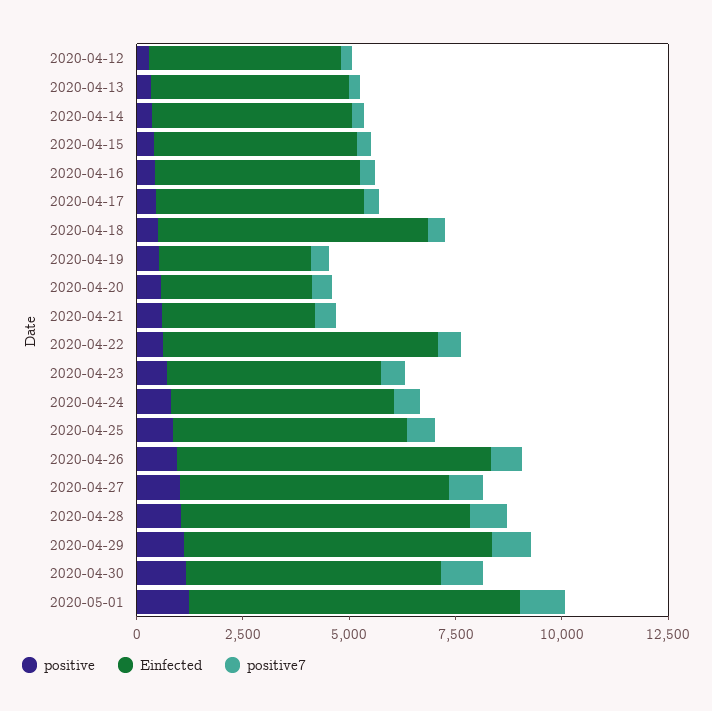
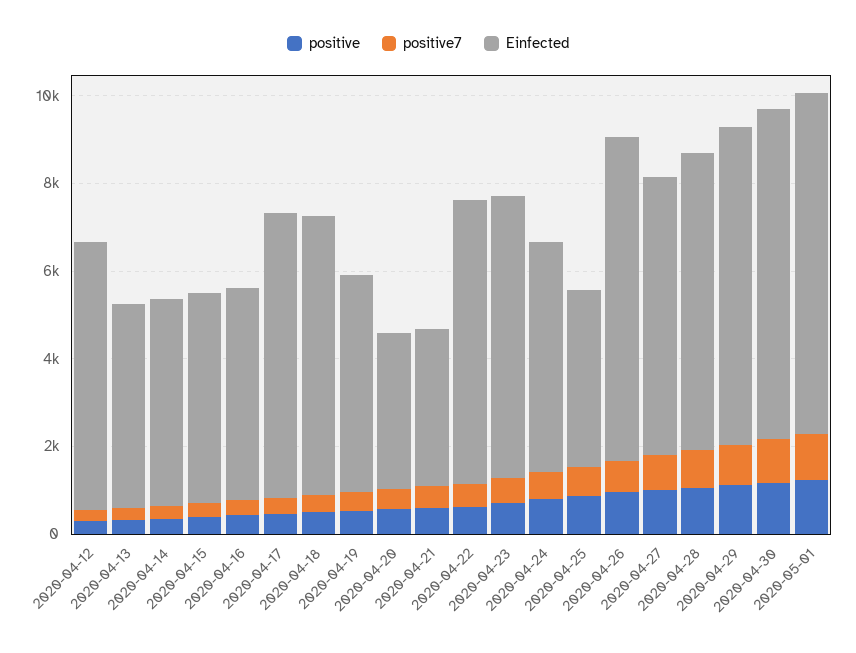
Einfected, 2020-04-12: 4500 -> 6000
Einfected, 2020-04-17: 5000 -> 6500
Einfected, 2020-04-19: 3500 -> 5000
Einfected, 2020-04-23: 5000 -> 6500
Einfected, 2020-04-25: 5500 -> 4000
Einfected, 2020-04-30: 6000 -> 7500

